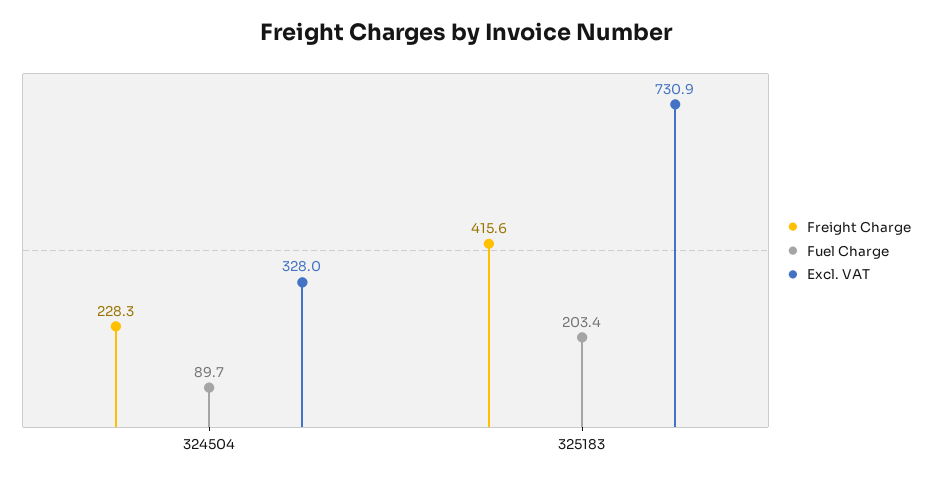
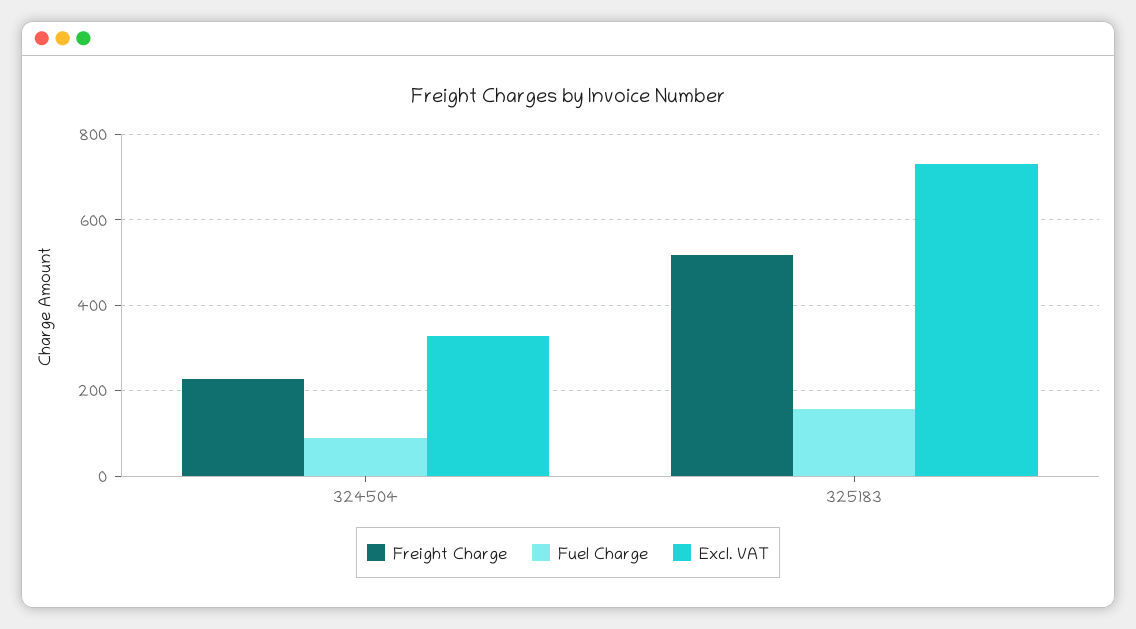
Freight Charge, 325183: 415.6 -> 520
Fuel Charge, 325183: 203.4 -> 160

